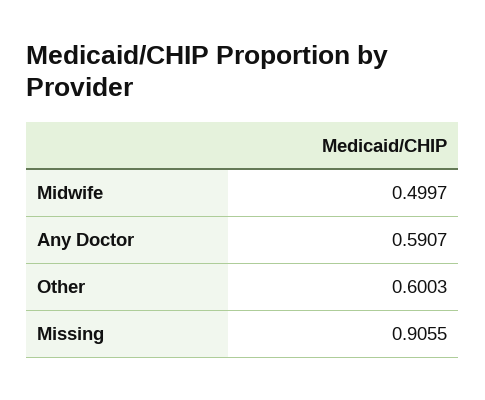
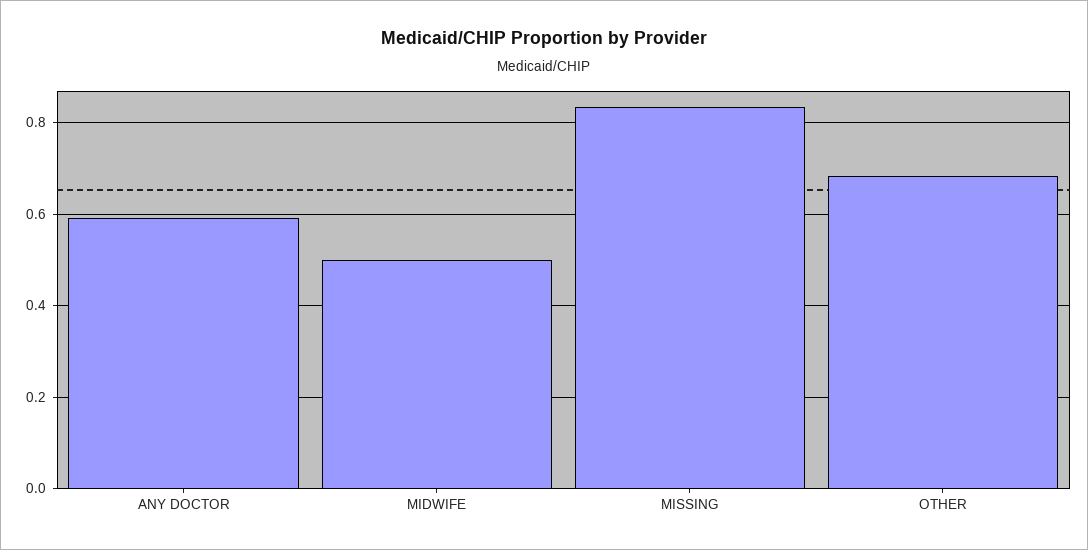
Other: 0.6003 -> 0.68
Missing: 0.9055 -> 0.84

